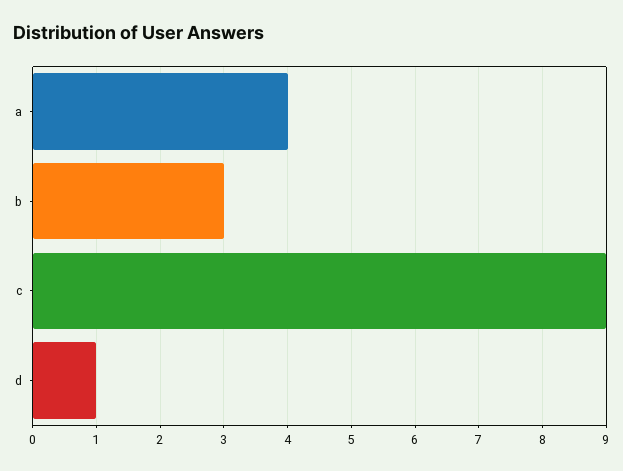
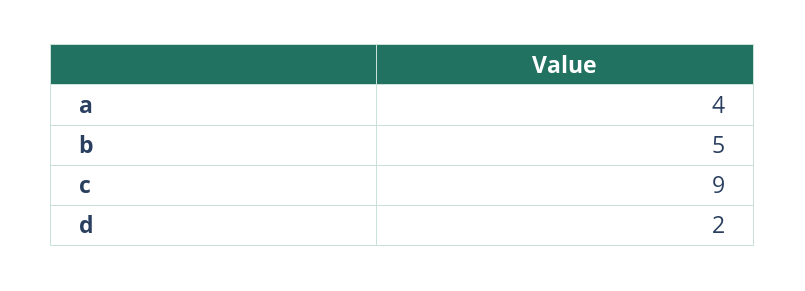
b: 3 -> 5
d: 1 -> 2

